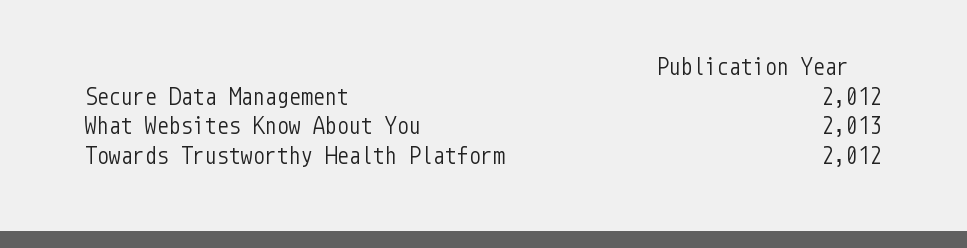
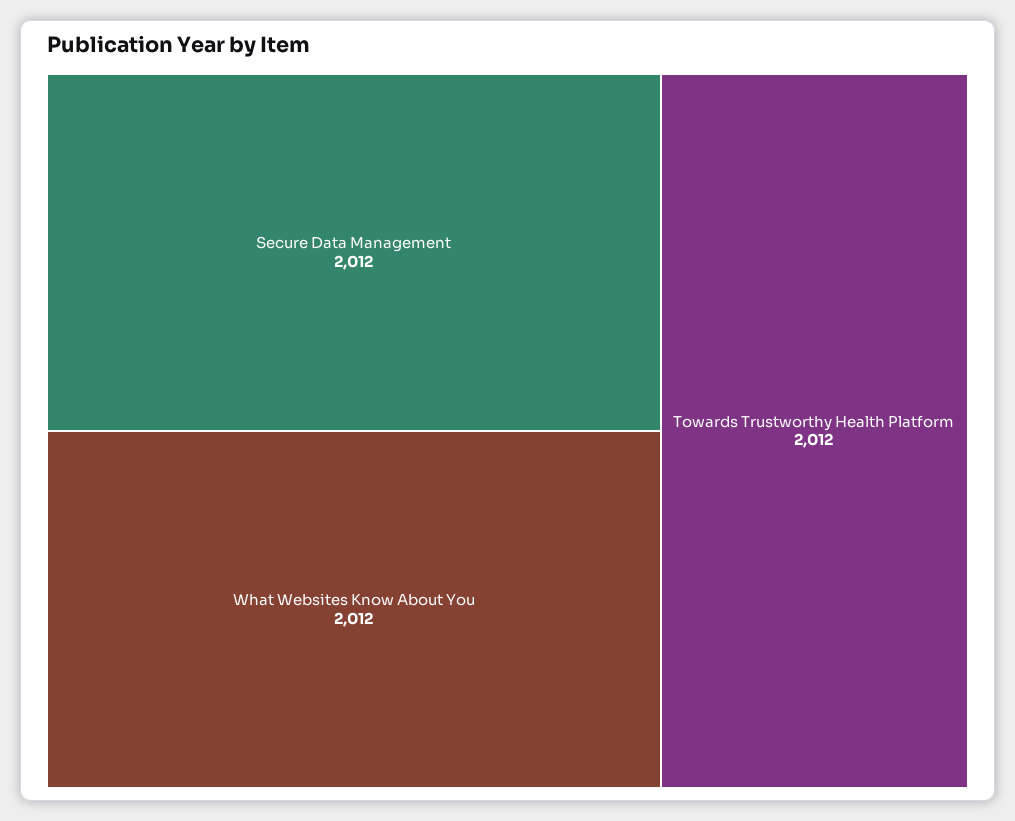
What Websites Know About You: 2013 -> 2012

